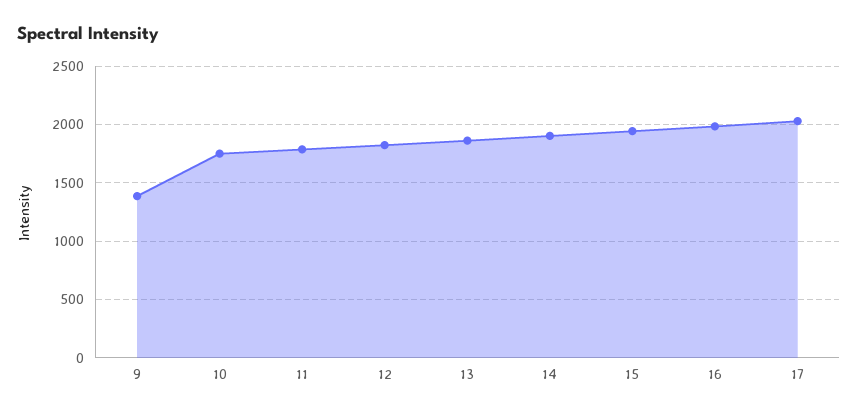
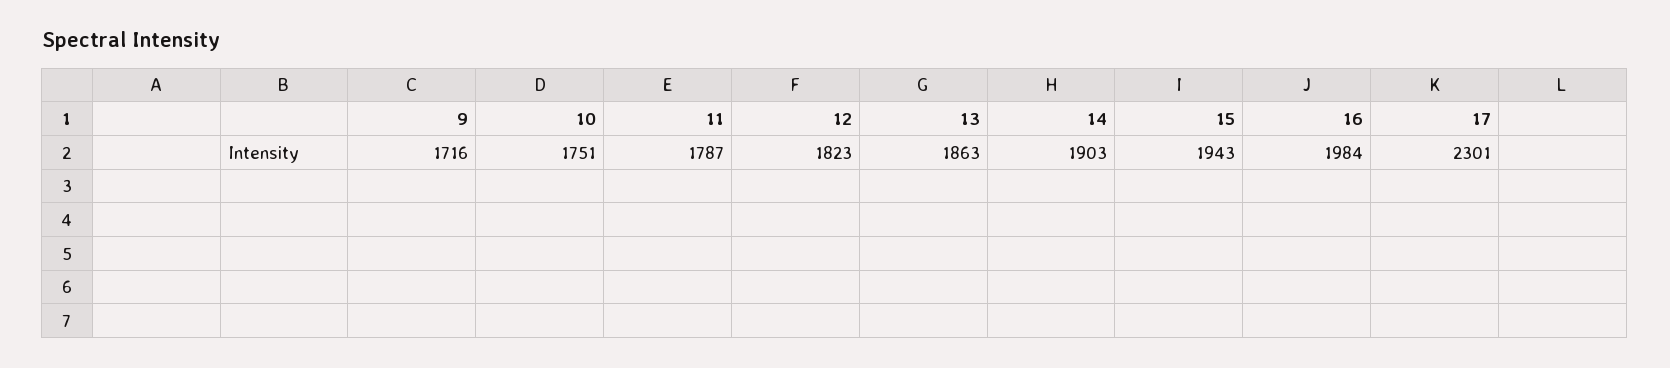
9: 1400 -> 1716
17: 2000 -> 2301

